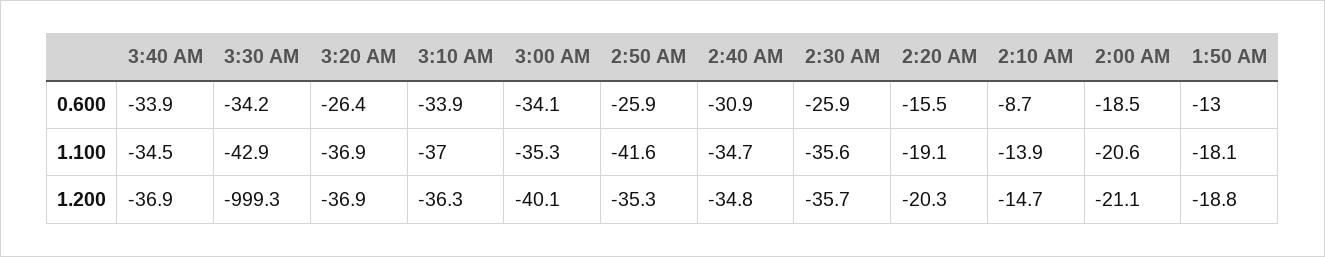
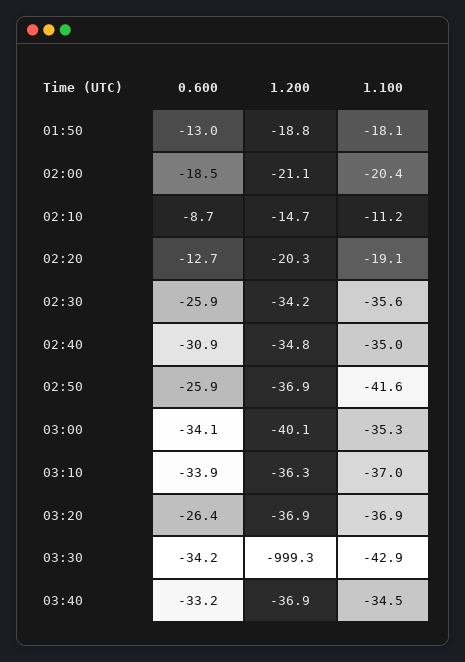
3:40 AM, 0.600: -33.9 -> -33.2
2:20 AM, 0.600: -15.5 -> -12.7
2:40 AM, 1.100: -34.7 -> -35
2:10 AM, 1.100: -13.9 -> -11.2
2:00 AM, 1.100: -20.6 -> -20.4
2:50 AM, 1.200: -35.3 -> -36.9
2:30 AM, 1.200: -35.7 -> -34.2

